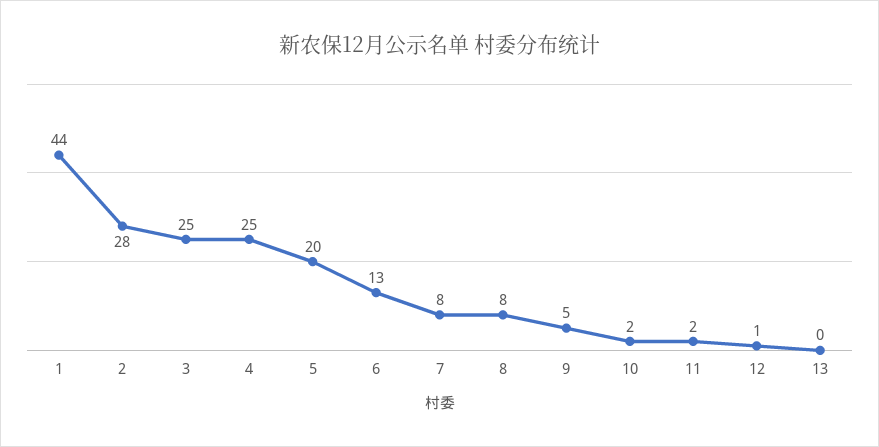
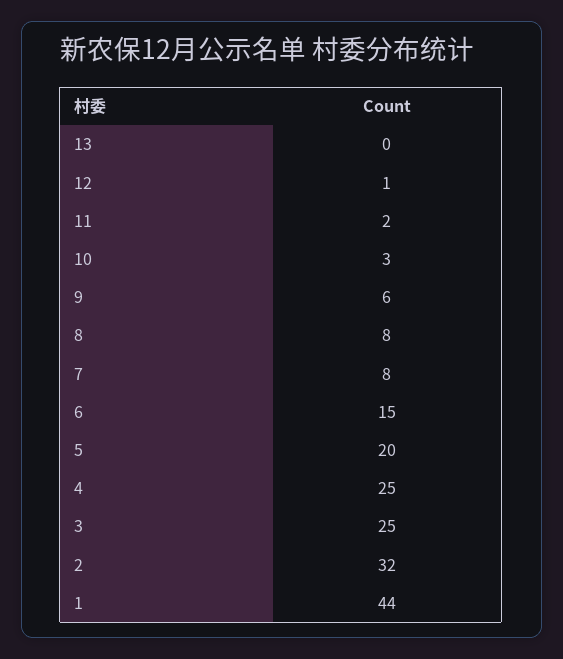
2: 28 -> 32
6: 13 -> 15
9: 5 -> 6
10: 2 -> 3

